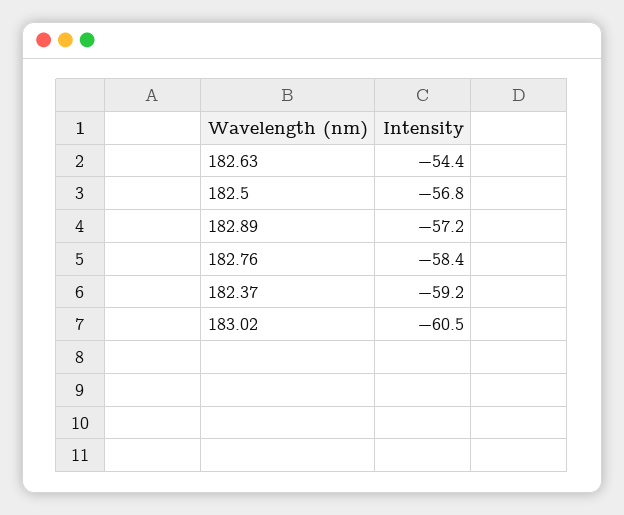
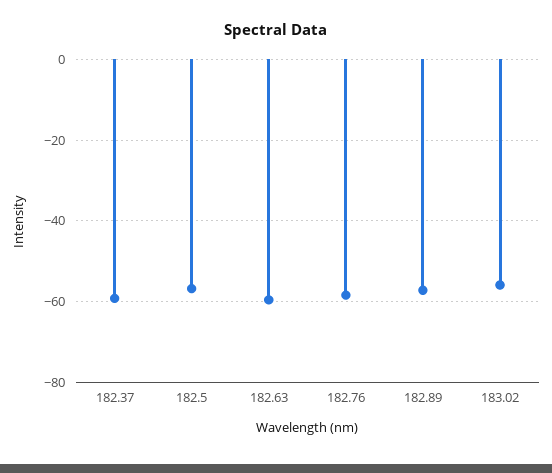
182.63: -54.4 -> -60
183.02: -60.5 -> -56

